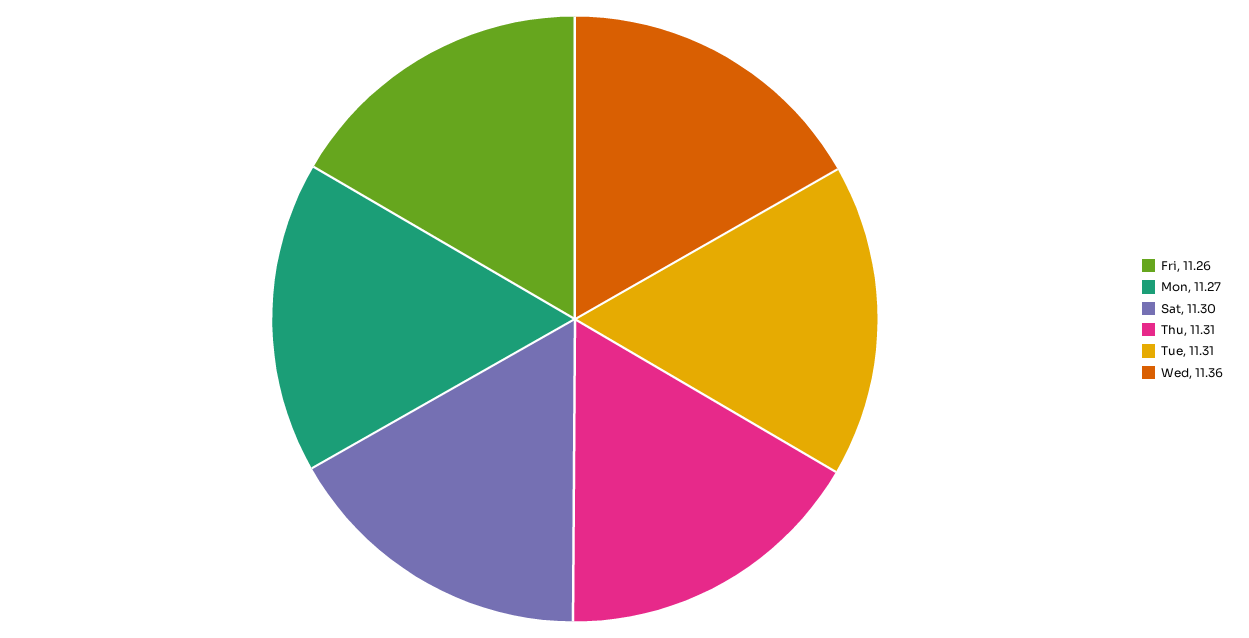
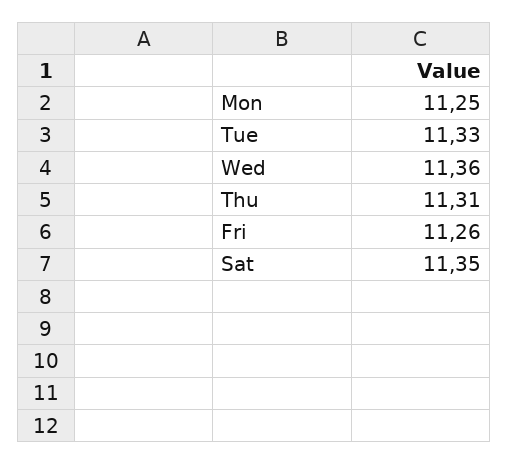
Mon: 11.27 -> 11.25
Sat: 11.3 -> 11.35
Tue: 11.31 -> 11.33

